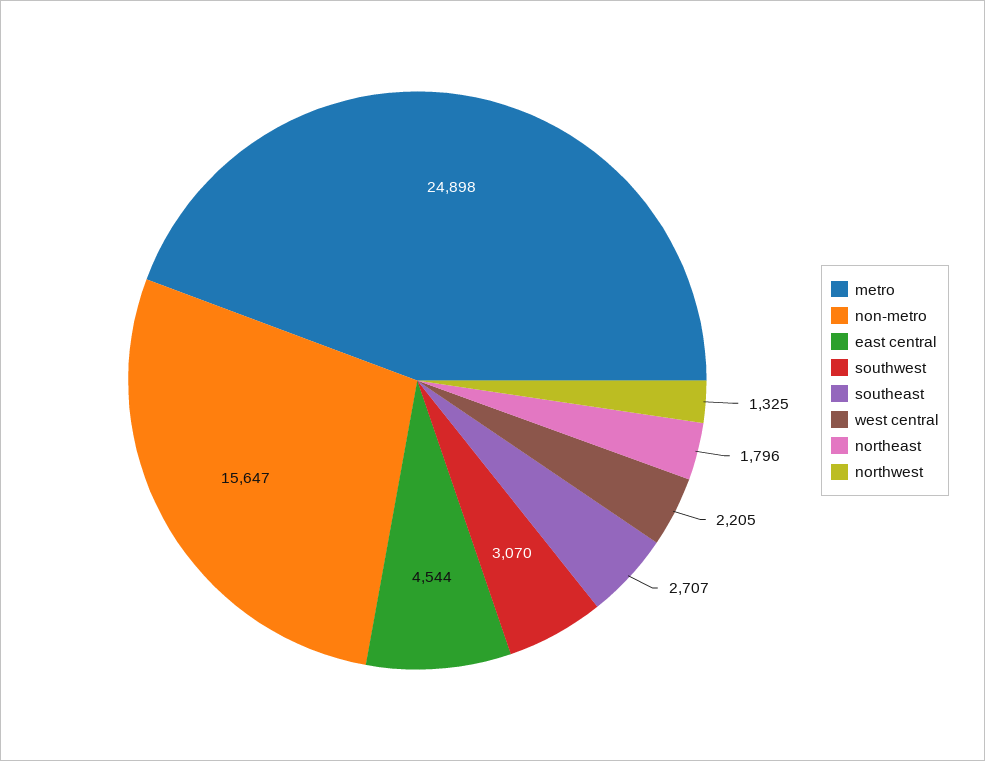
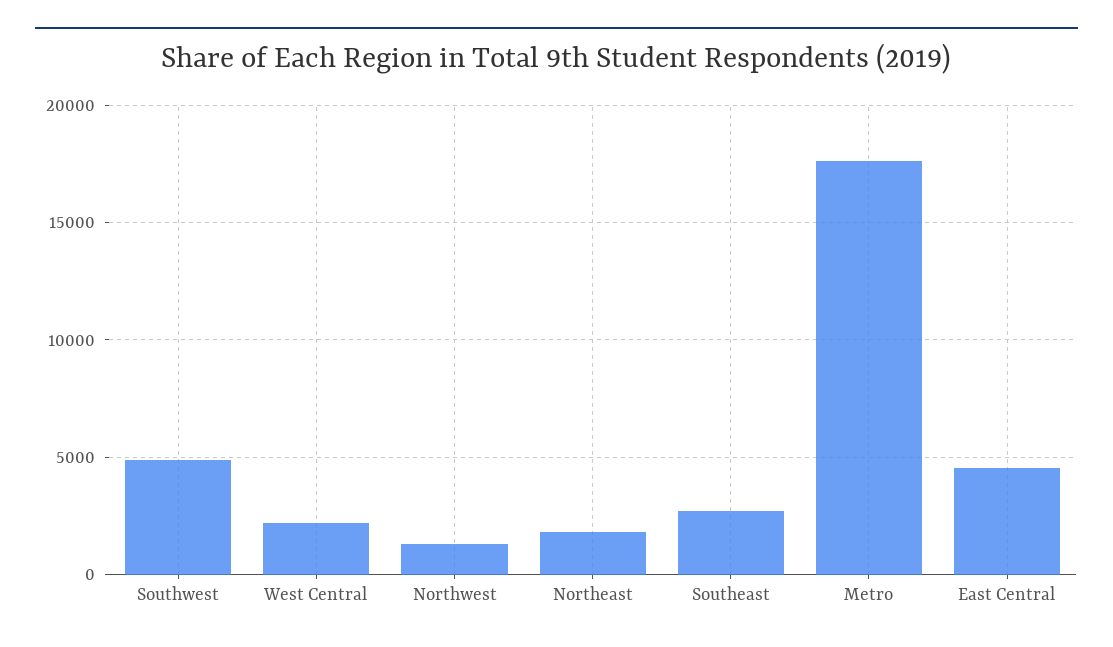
metro: 24898 -> 17500
non-metro: 15647 -> none
southwest: 3070 -> 5000

